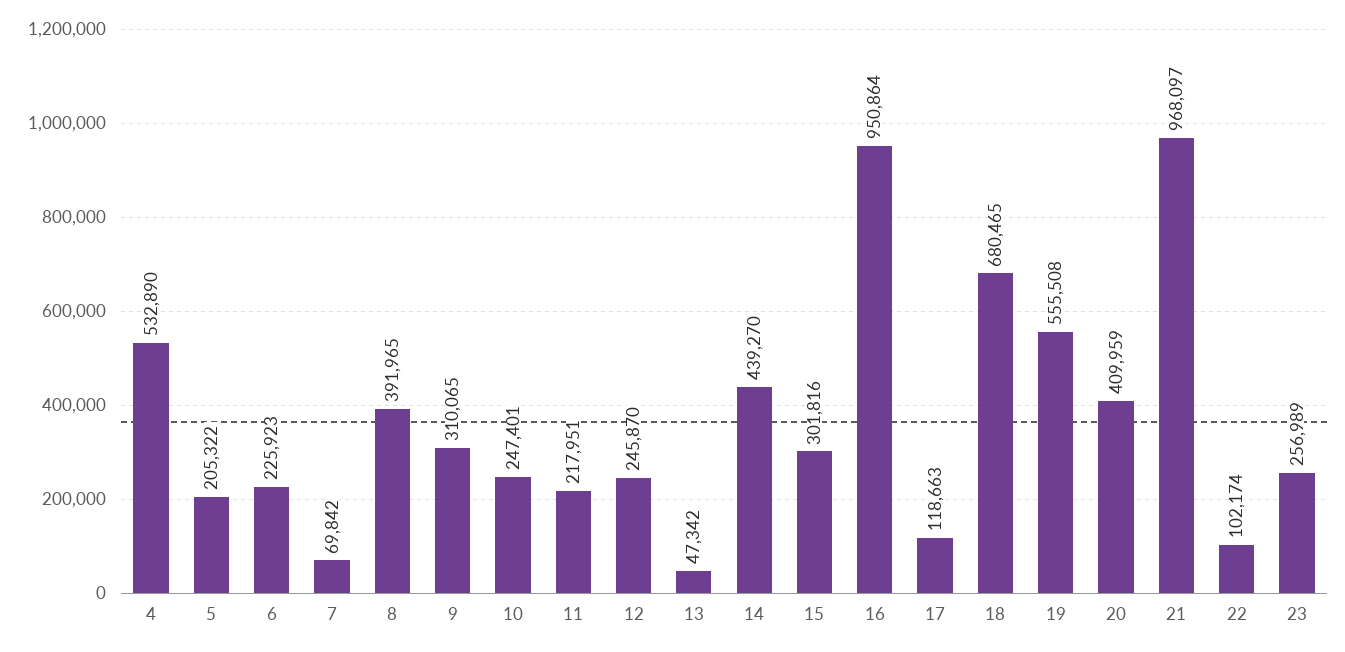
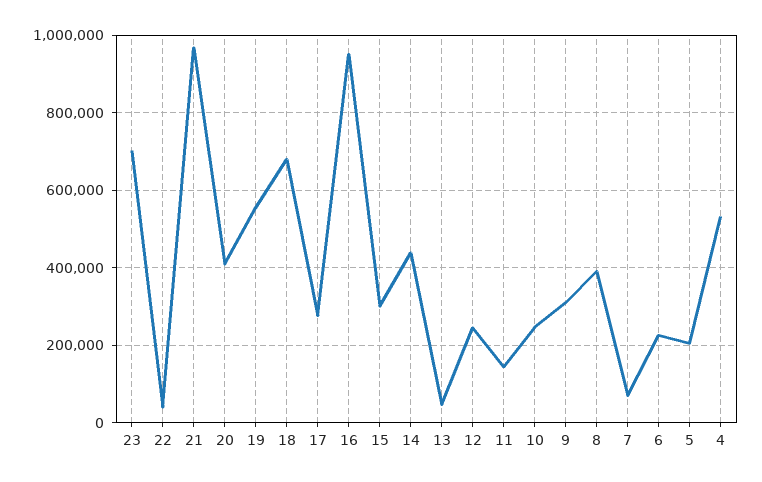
11: 217951 -> 140000
17: 118663 -> 280000
22: 102174 -> 40000
23: 256989 -> 700000

